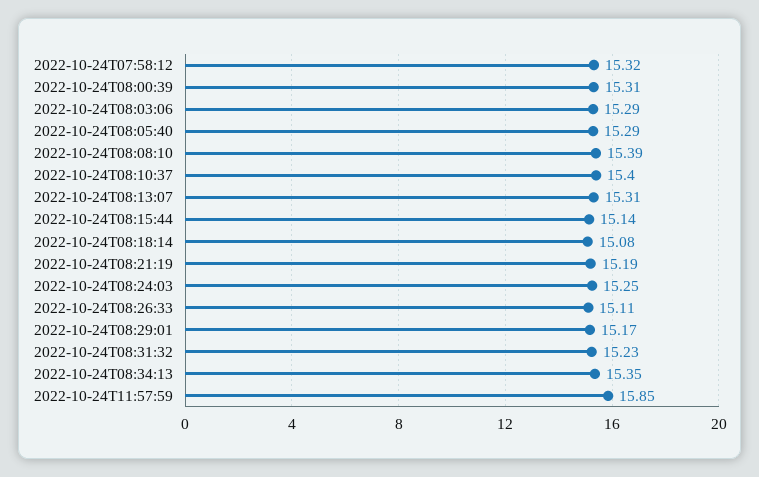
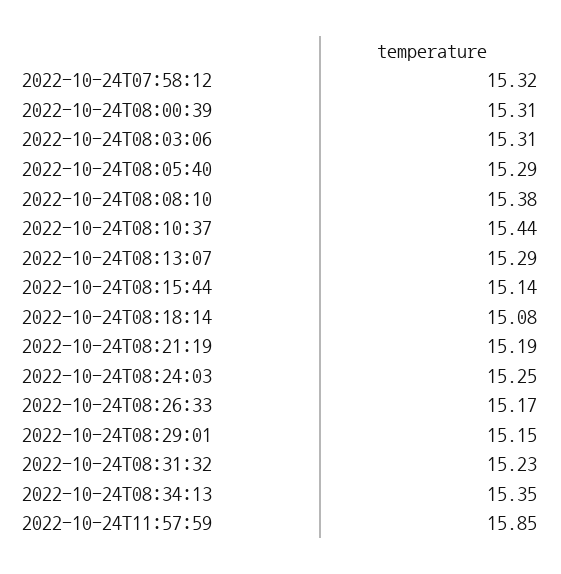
2022-10-24T08:03:06: 15.29 -> 15.31
2022-10-24T08:08:10: 15.39 -> 15.38
2022-10-24T08:10:37: 15.4 -> 15.44
2022-10-24T08:13:07: 15.31 -> 15.29
2022-10-24T08:26:33: 15.11 -> 15.17
2022-10-24T08:29:01: 15.17 -> 15.15

